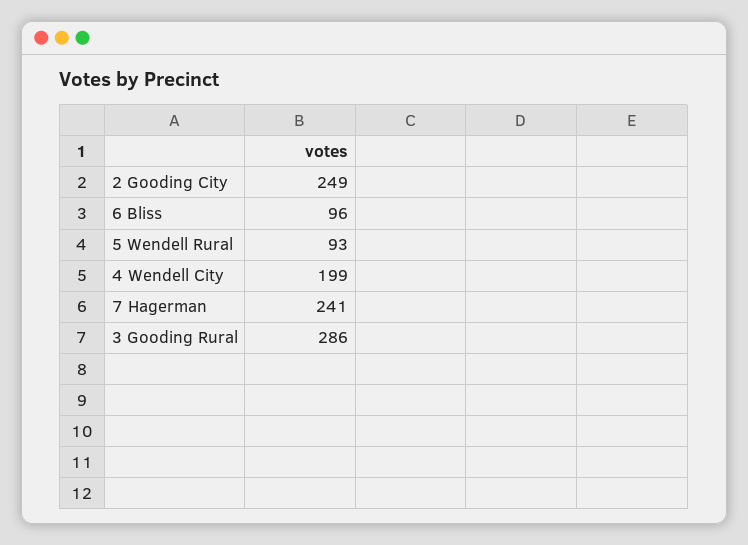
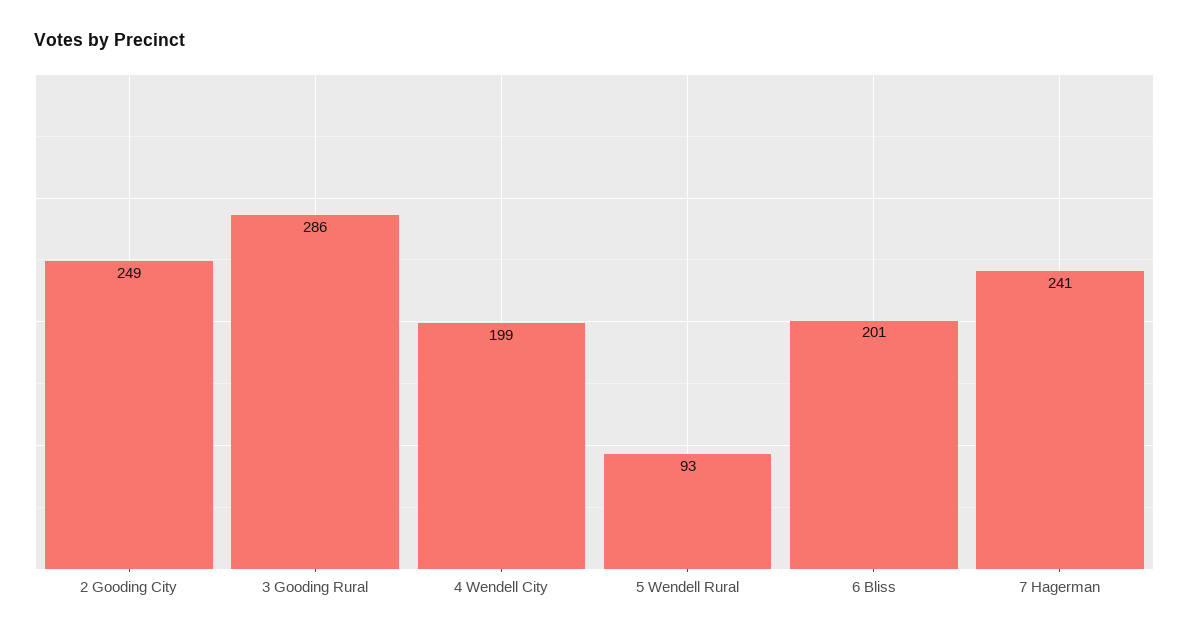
6 Bliss: 96 -> 201

